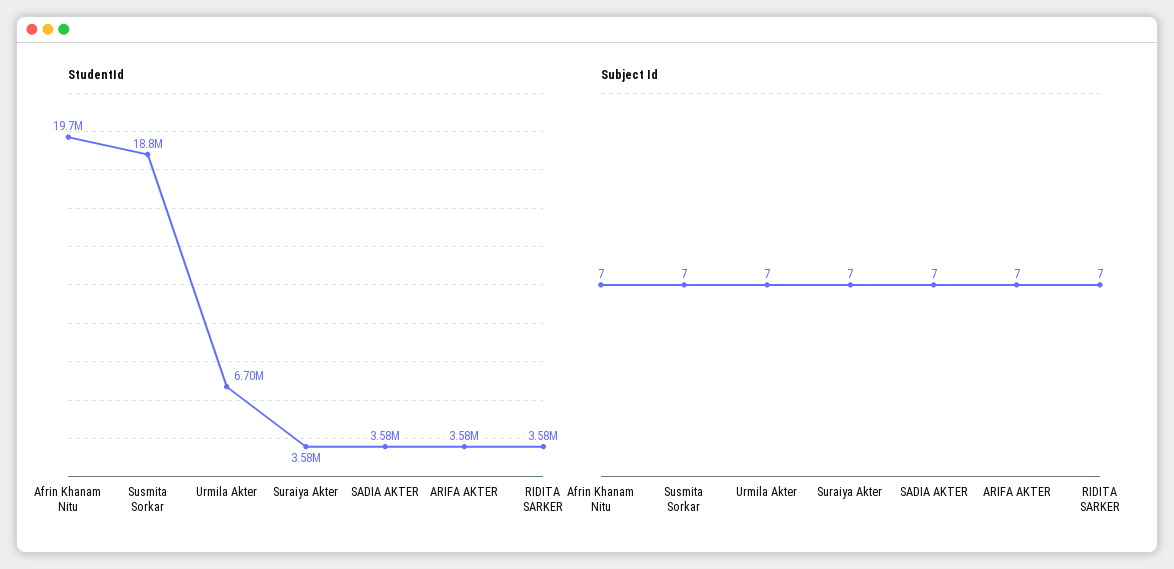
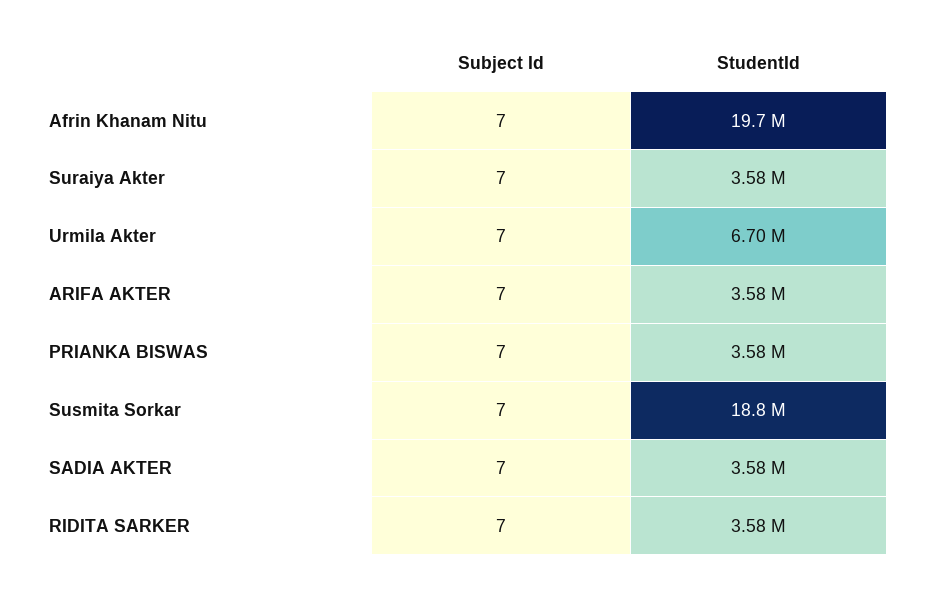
Subject Id, PRIANKA BISWAS: none -> 7
StudentId, PRIANKA BISWAS: none -> 3580000

